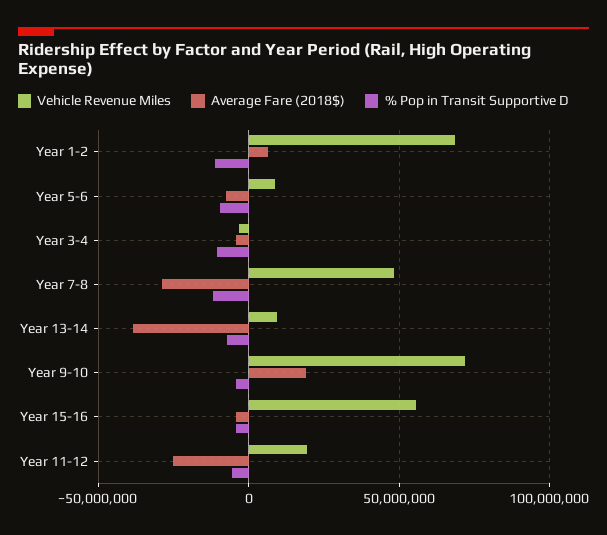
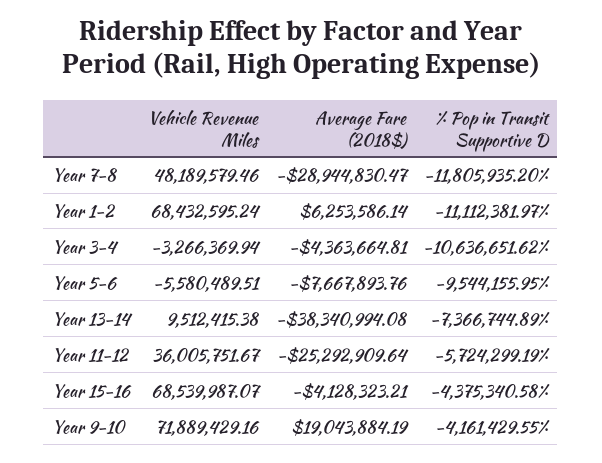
Vehicle Revenue Miles, Year 5-6: 10000000 -> -5580489.51
Vehicle Revenue Miles, Year 15-16: 55000000 -> 68539987.07
Vehicle Revenue Miles, Year 11-12: 20000000 -> 36005751.67

